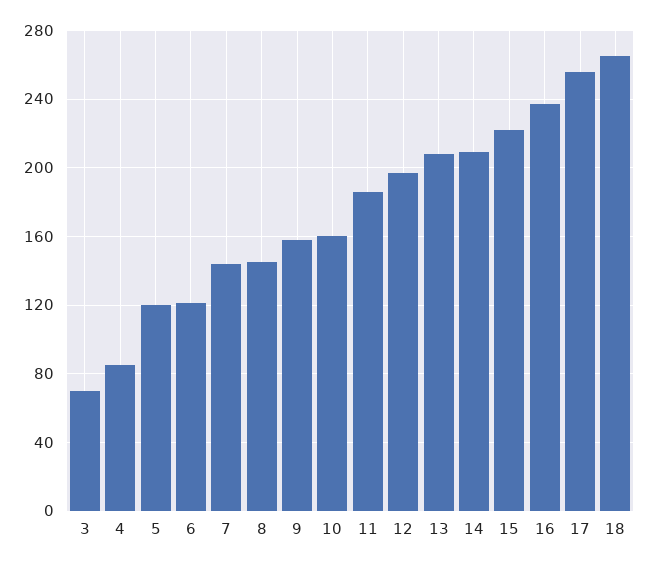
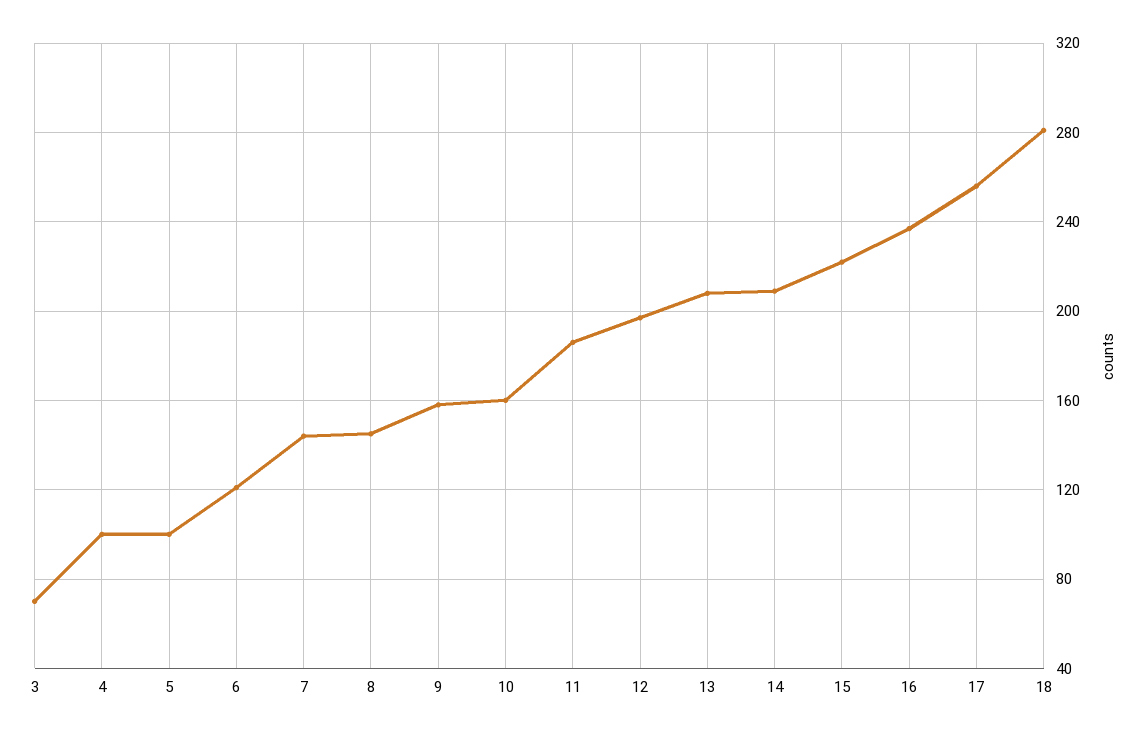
4: 85 -> 100
5: 120 -> 100
18: 265 -> 280

